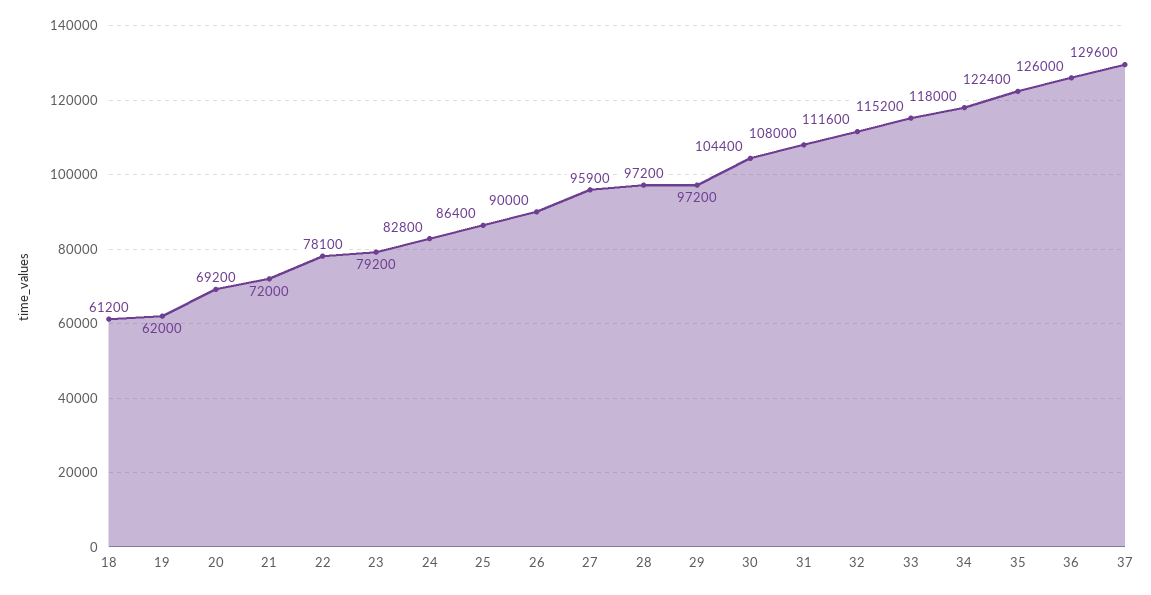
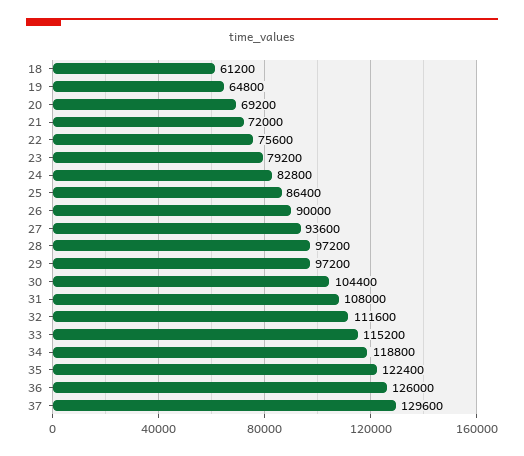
19: 62000 -> 64800
22: 78100 -> 75600
27: 95900 -> 93600
34: 118000 -> 118800

